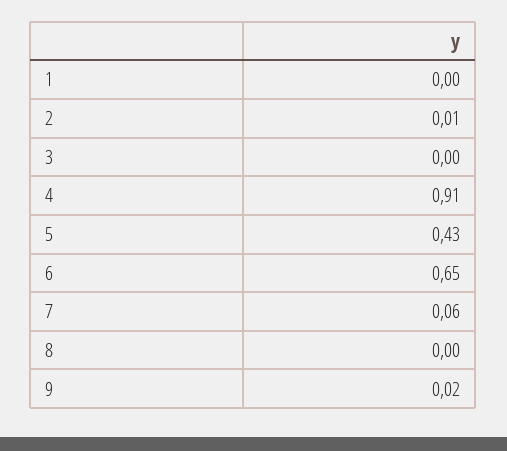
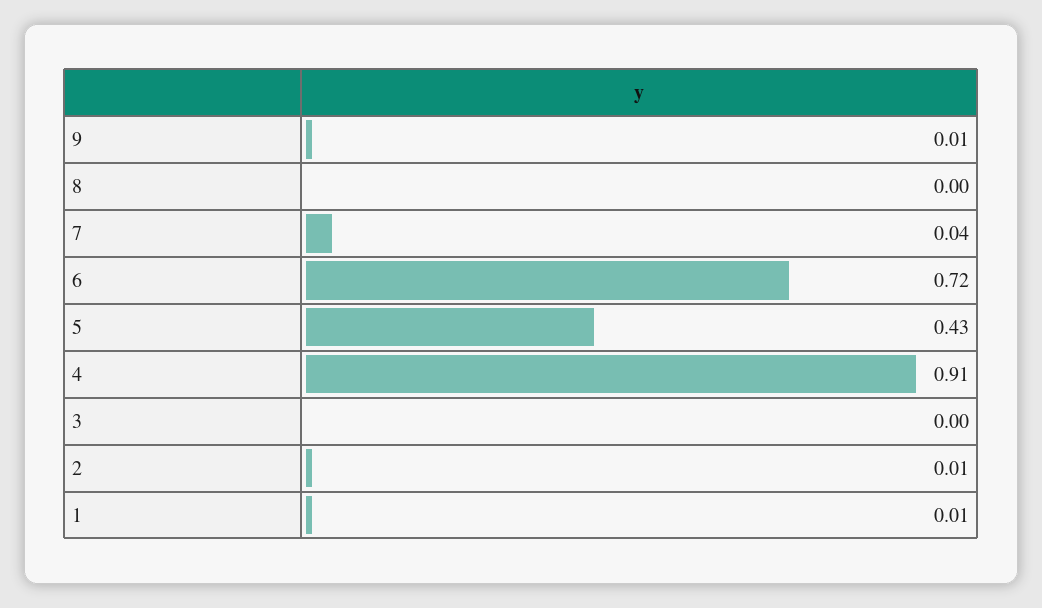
1: 0 -> 0.01
6: 0.65 -> 0.72
7: 0.06 -> 0.04
9: 0.02 -> 0.01

